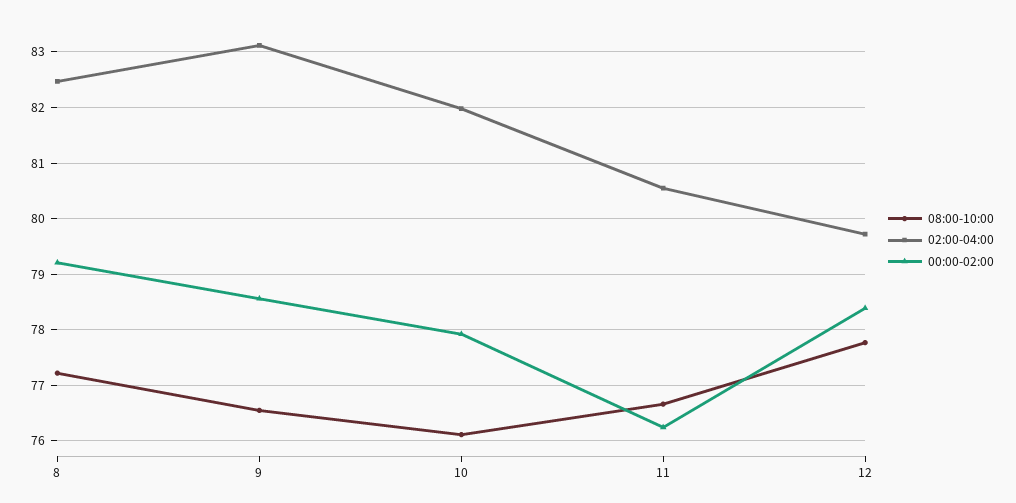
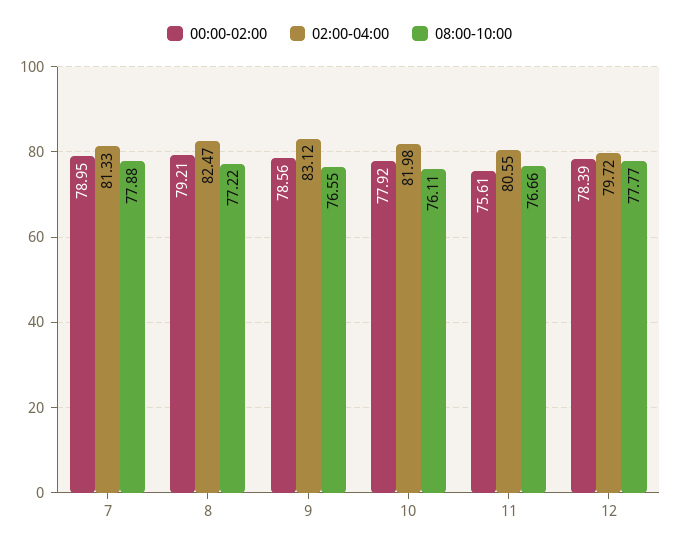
00:00-02:00, 11: 76.2 -> 75.61
00:00-02:00, 7: none -> 78.95
02:00-04:00, 7: none -> 81.33
08:00-10:00, 7: none -> 77.88

